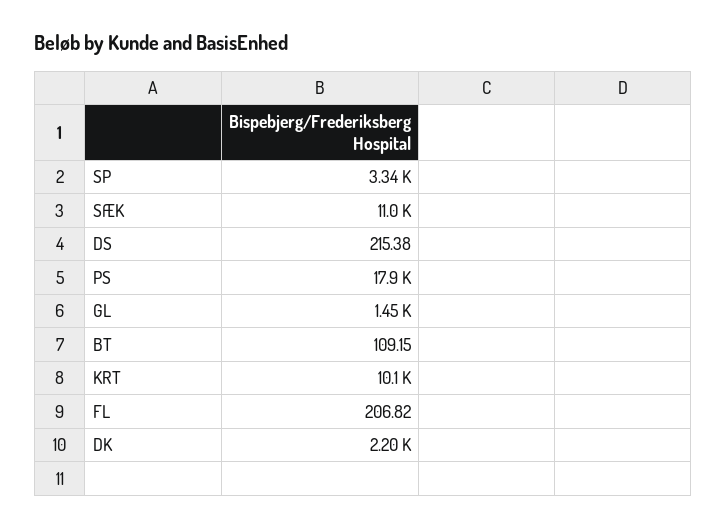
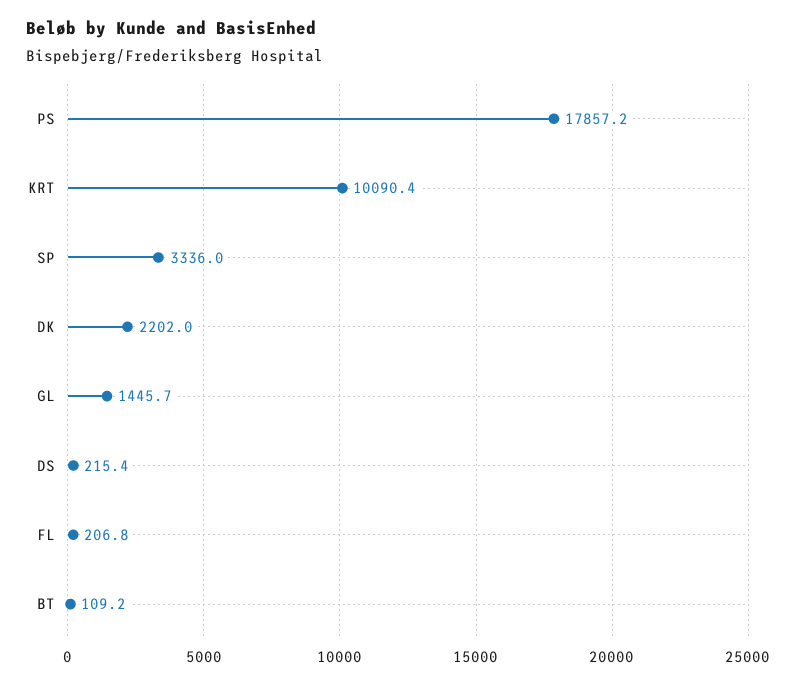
SÆK: 11000 -> none

